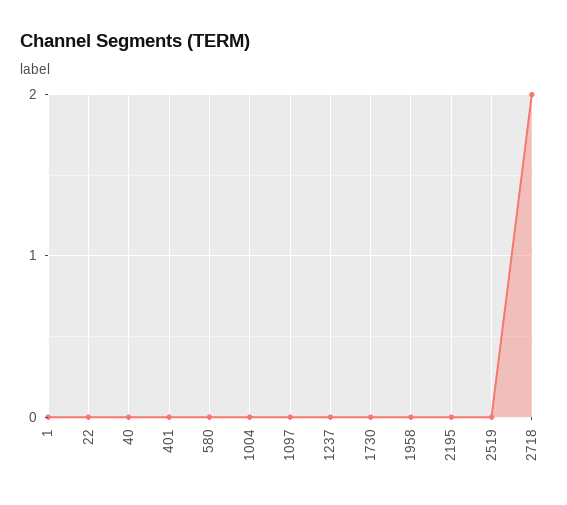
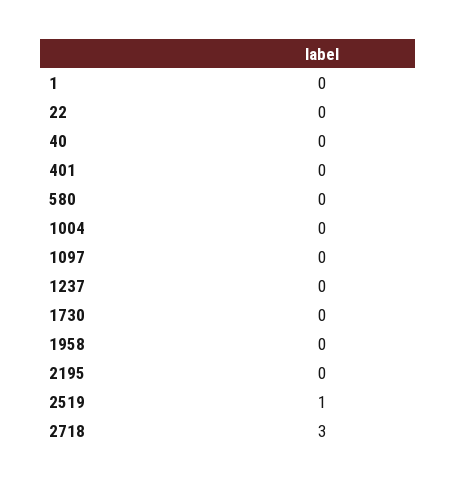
2519: 0 -> 1
2718: 2 -> 3

